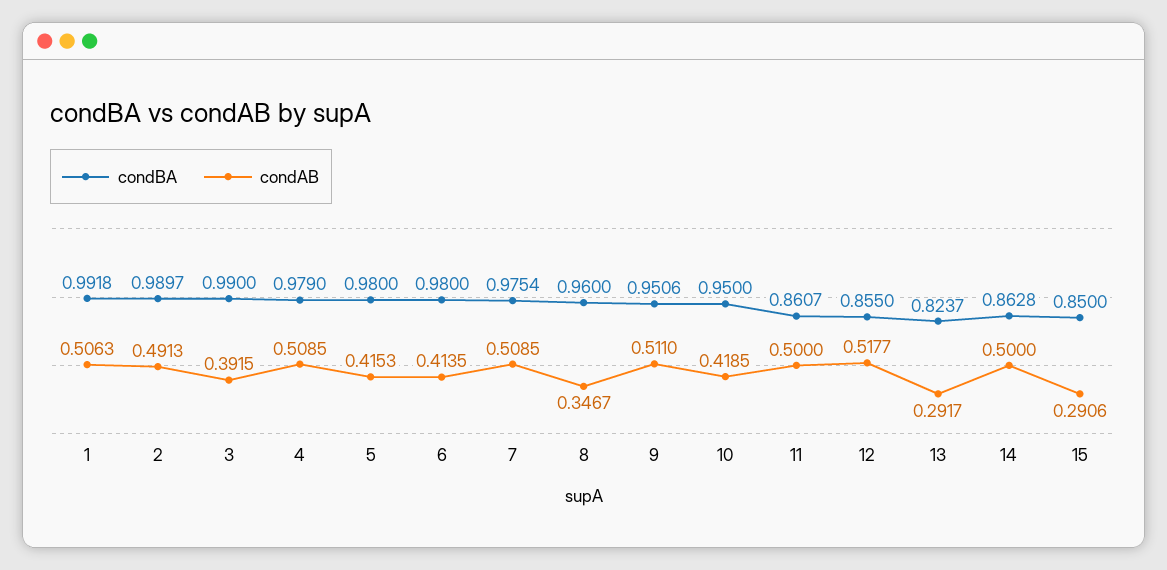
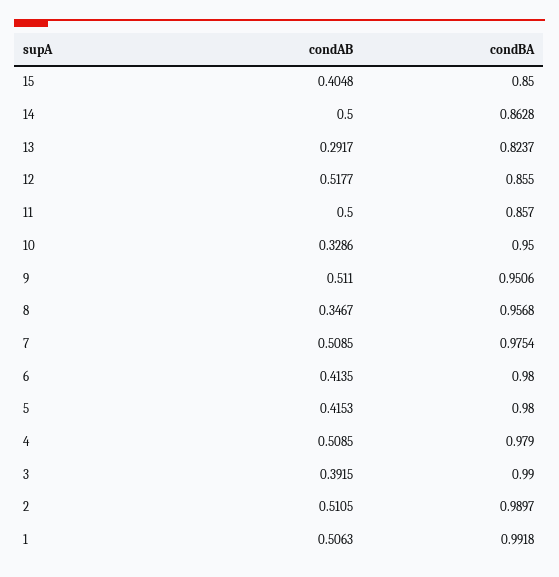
condAB, 2: 0.4913 -> 0.5105
condBA, 8: 0.96 -> 0.9568
condAB, 10: 0.4185 -> 0.3286
condBA, 11: 0.8607 -> 0.857
condAB, 15: 0.2906 -> 0.4048

